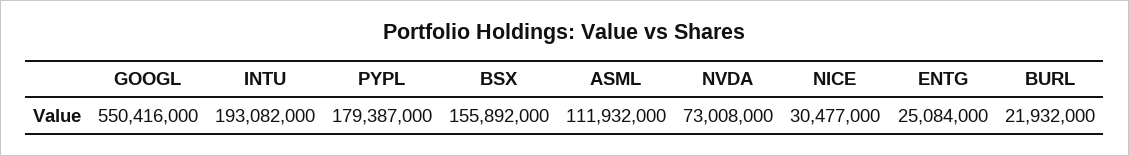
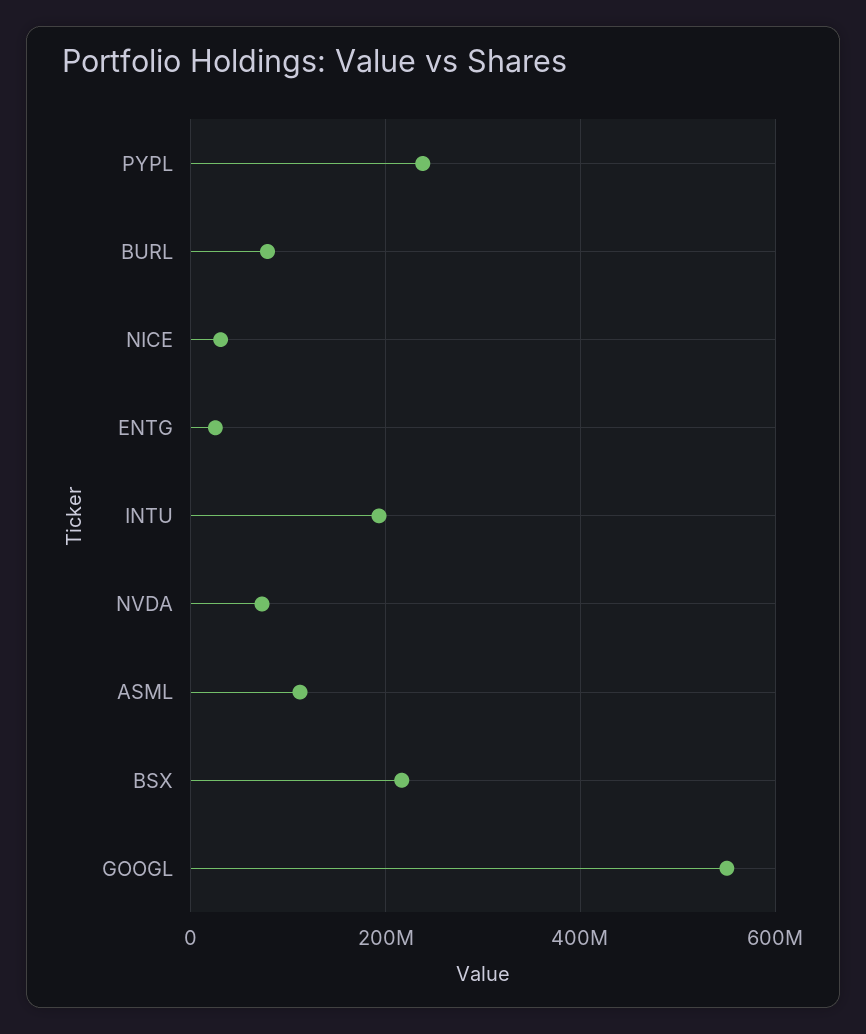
PYPL: 179387000 -> 240000000
BSX: 155892000 -> 220000000
BURL: 21932000 -> 80000000

